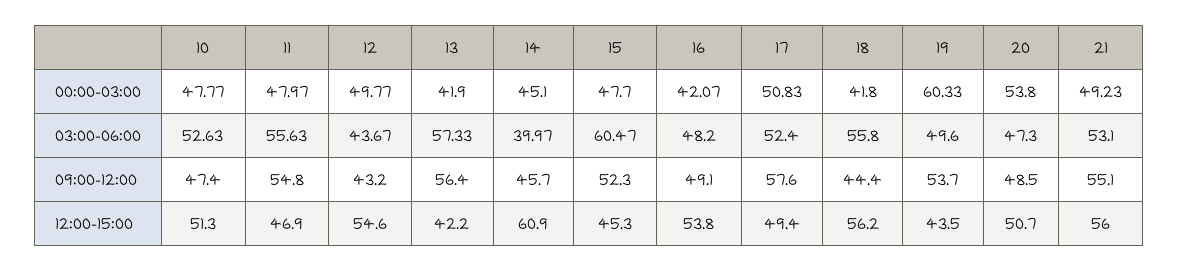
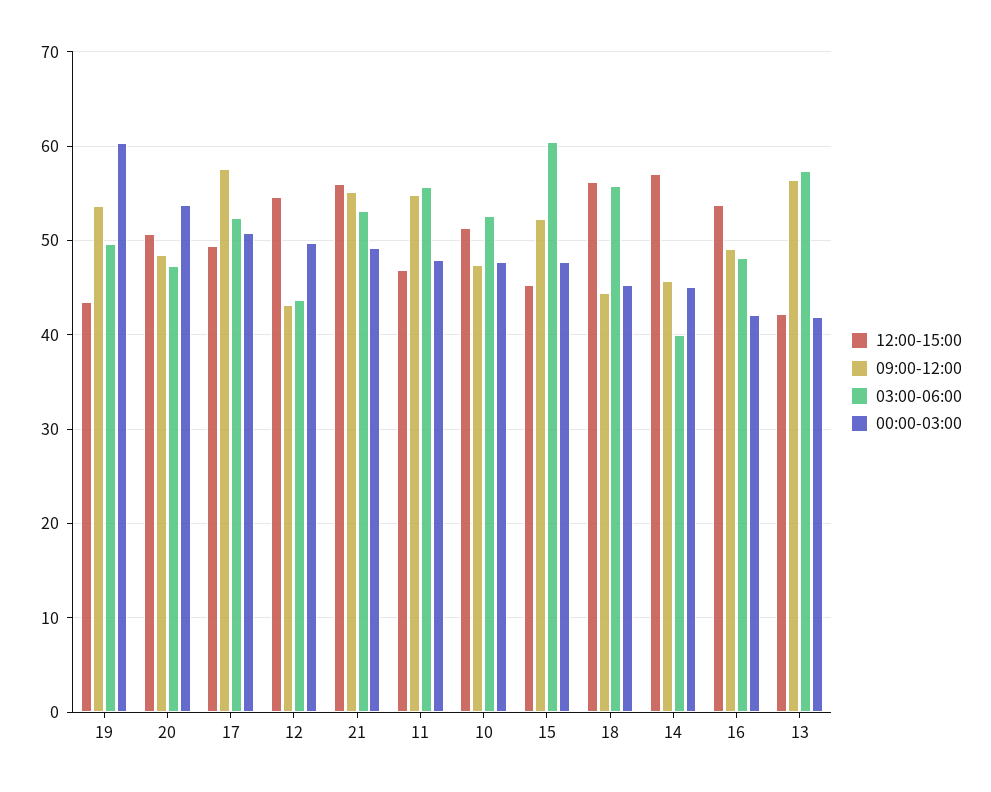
00:00-03:00, 18: 41.8 -> 45
12:00-15:00, 14: 60.9 -> 57

